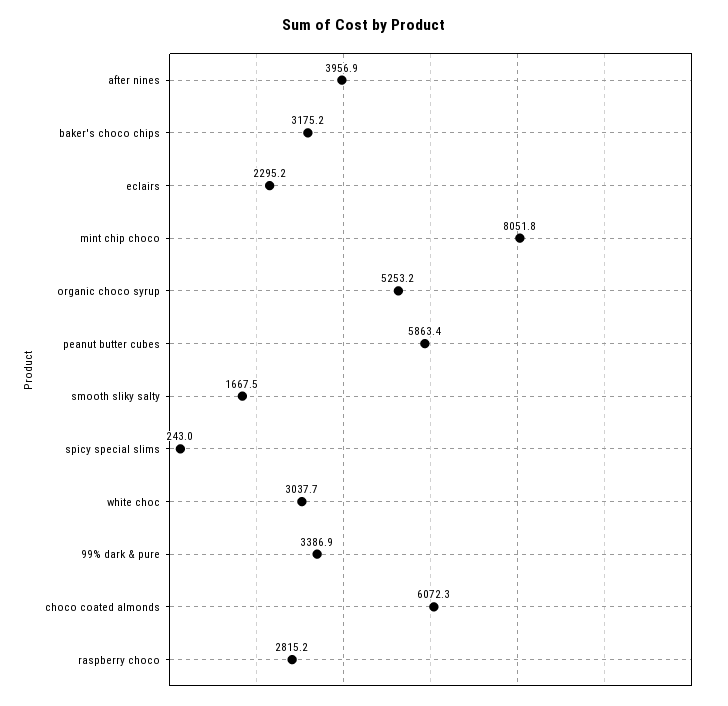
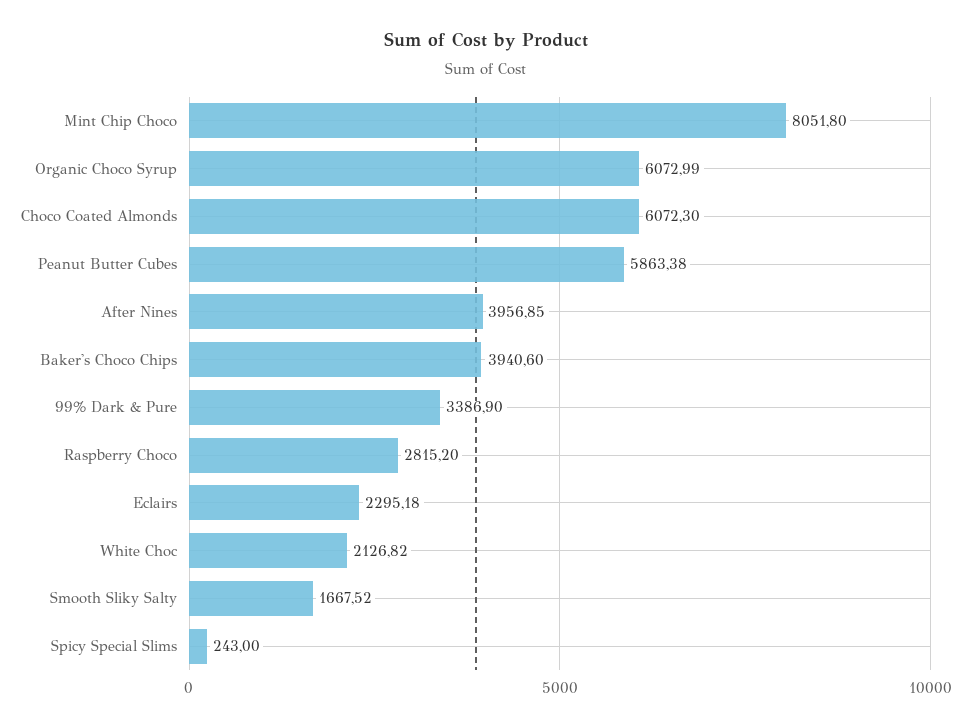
baker's choco chips: 3175.2 -> 3940.6
organic choco syrup: 5253.2 -> 6072.99
white choc: 3037.7 -> 2126.82

